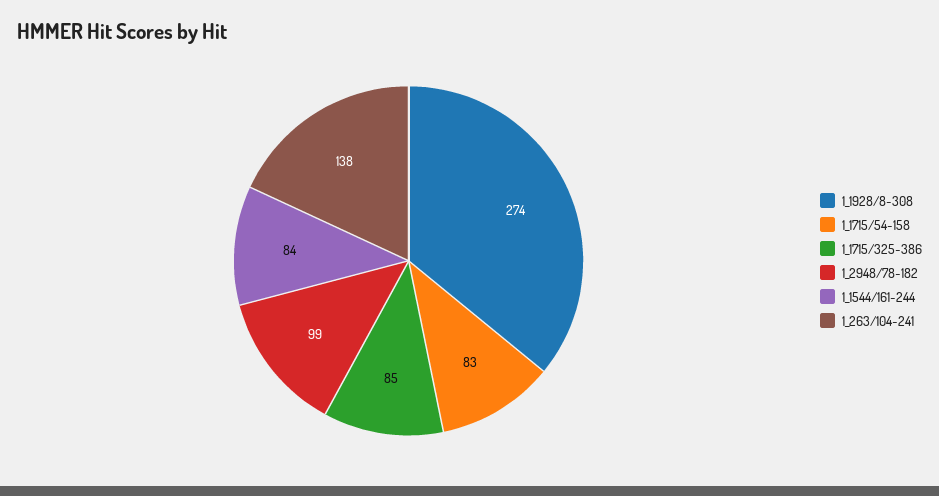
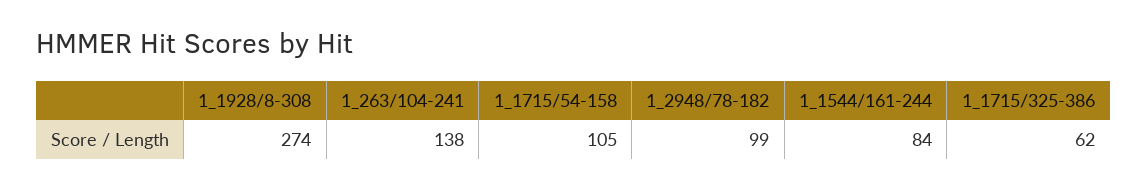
1_1715/54-158: 83 -> 105
1_1715/325-386: 85 -> 62

